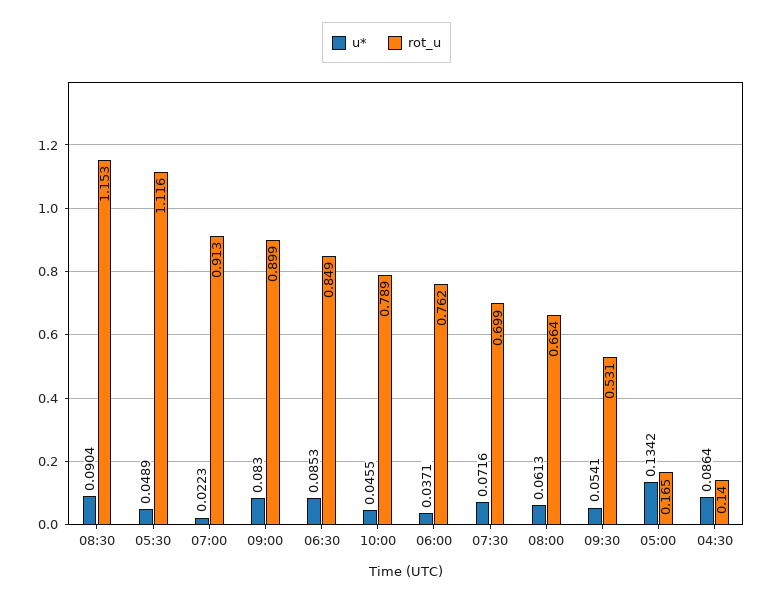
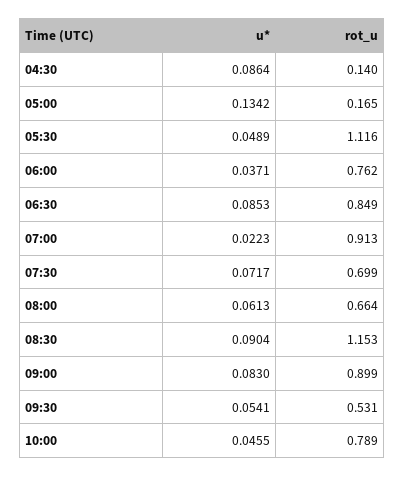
u*, 07:30: 0.0716 -> 0.0717

